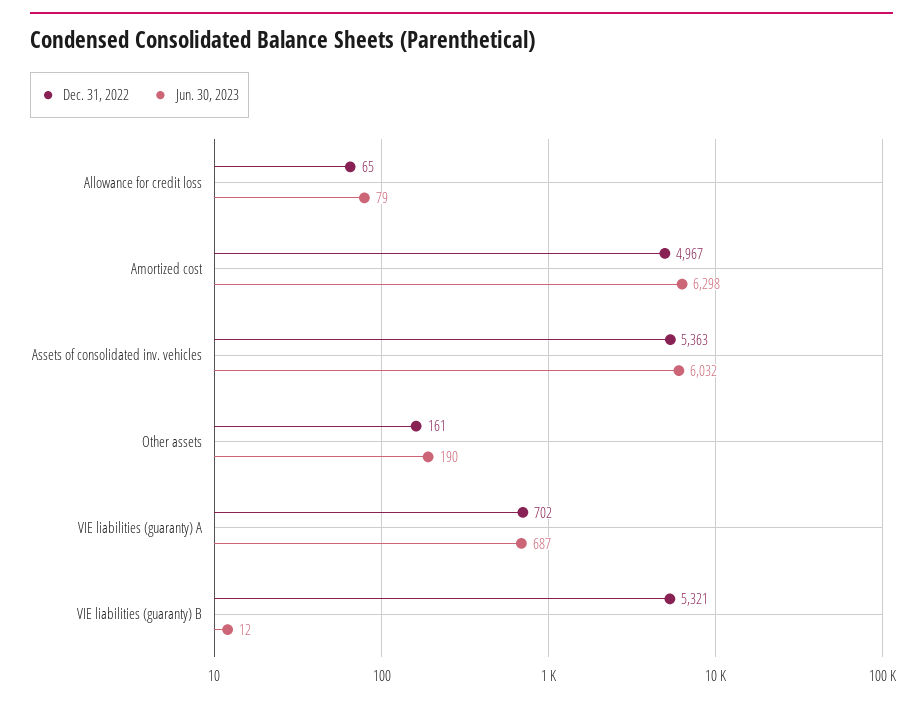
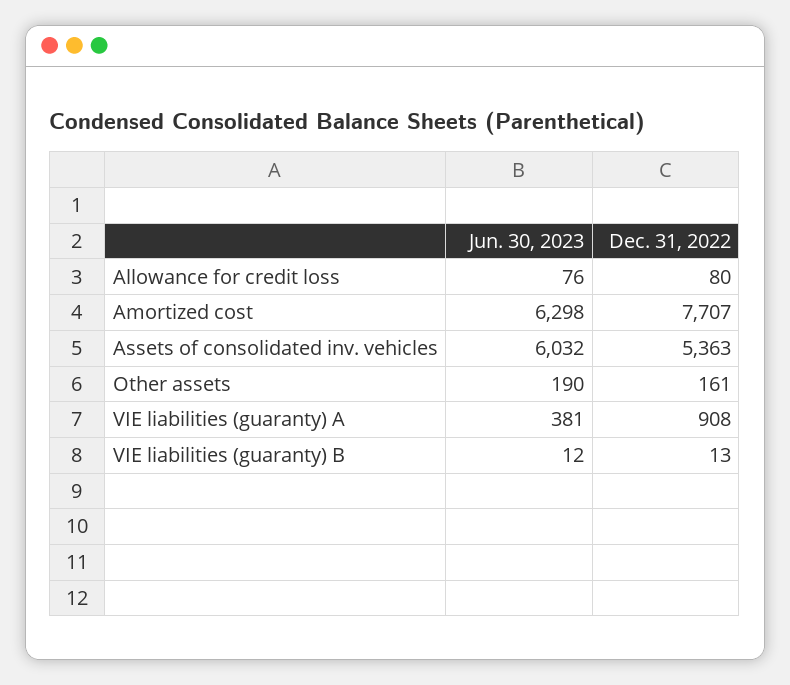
Dec. 31, 2022, Allowance for credit loss: 65 -> 80
Jun. 30, 2023, Allowance for credit loss: 79 -> 76
Dec. 31, 2022, Amortized cost: 4967 -> 7707
Dec. 31, 2022, VIE liabilities (guaranty) A: 702 -> 908
Jun. 30, 2023, VIE liabilities (guaranty) A: 687 -> 381
Dec. 31, 2022, VIE liabilities (guaranty) B: 5321 -> 13

